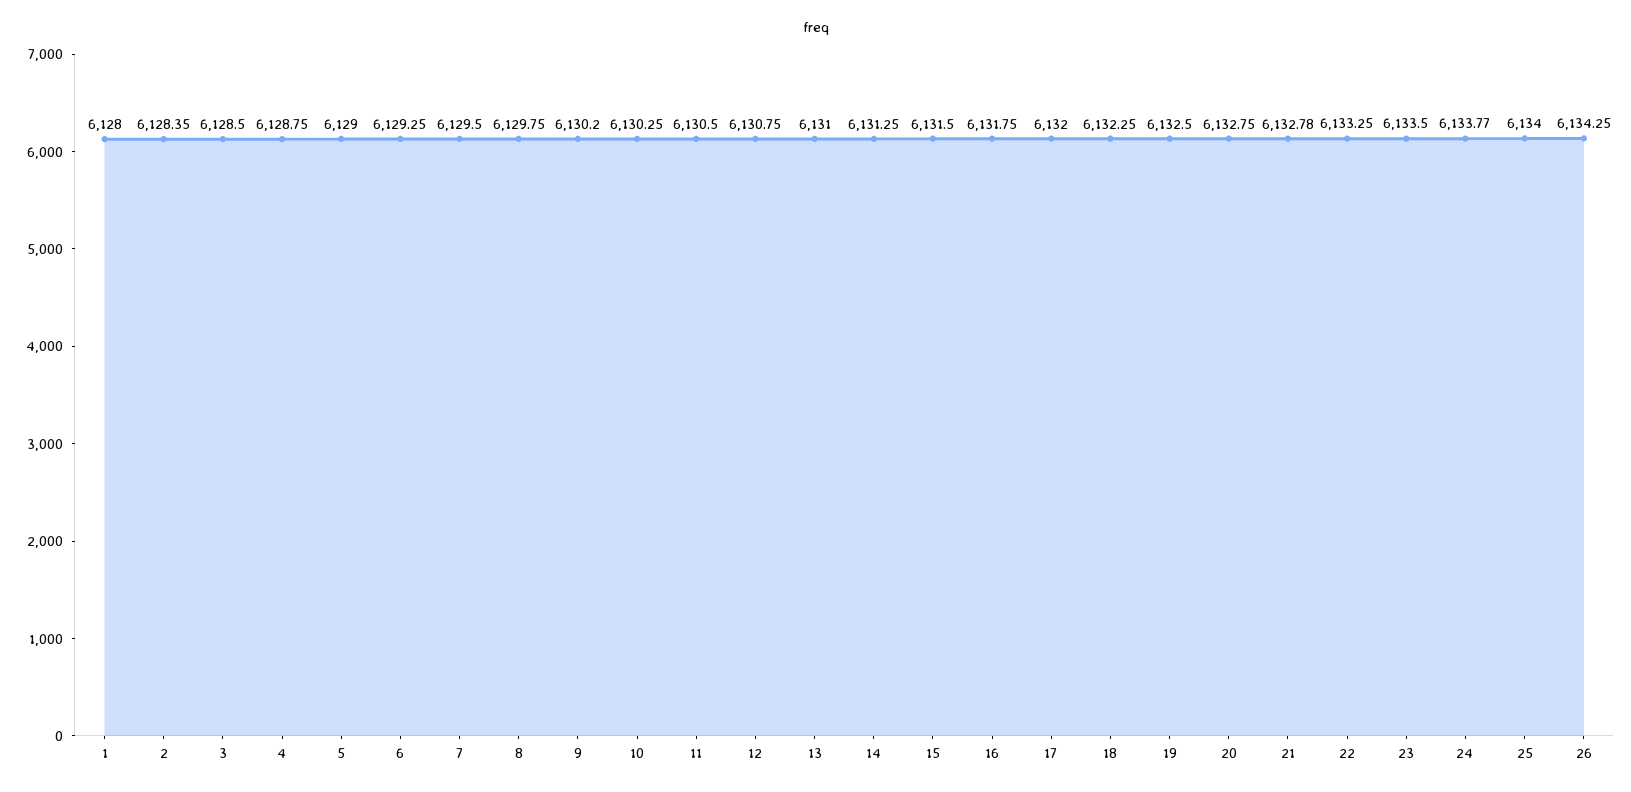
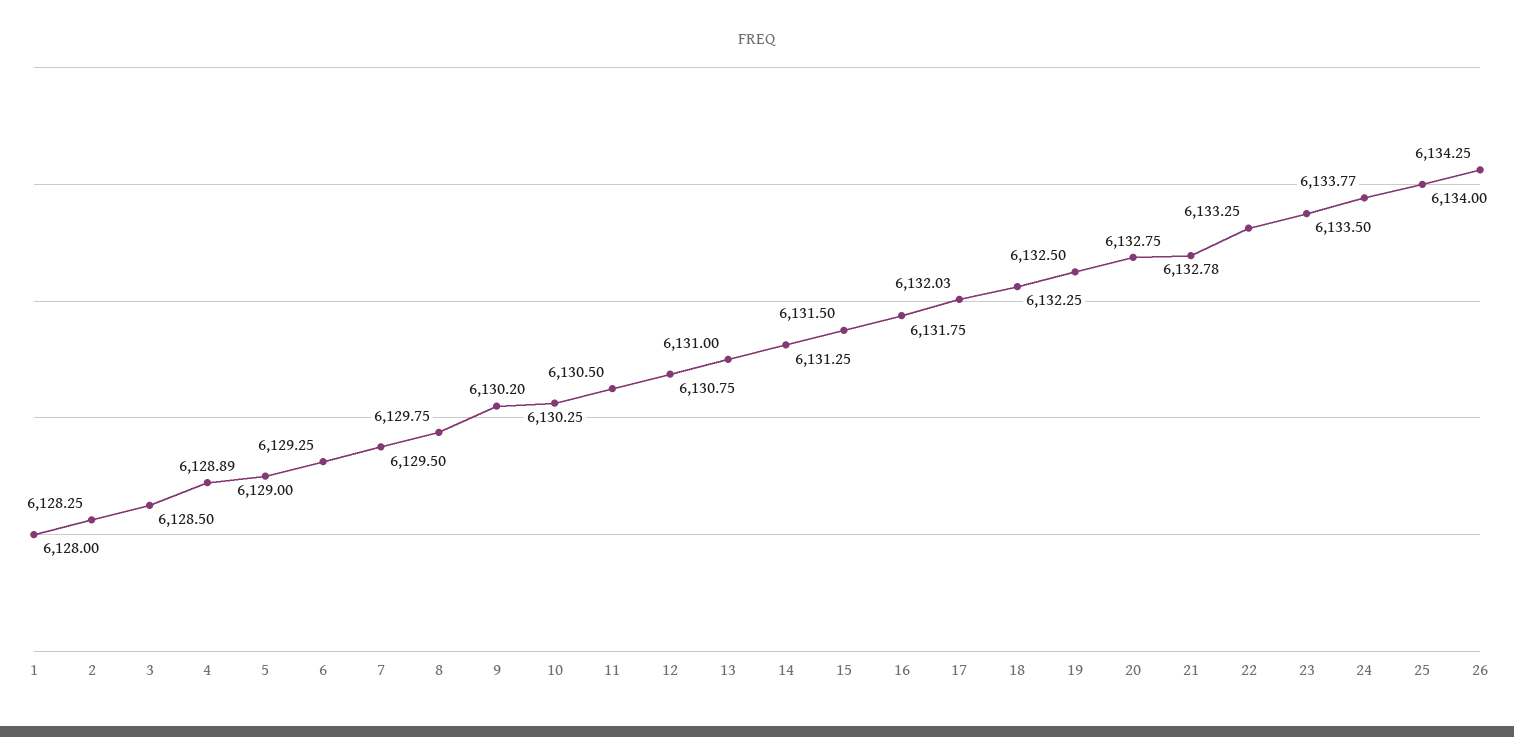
2: 6128.35 -> 6128.25
4: 6128.75 -> 6128.89
17: 6132 -> 6132.03

